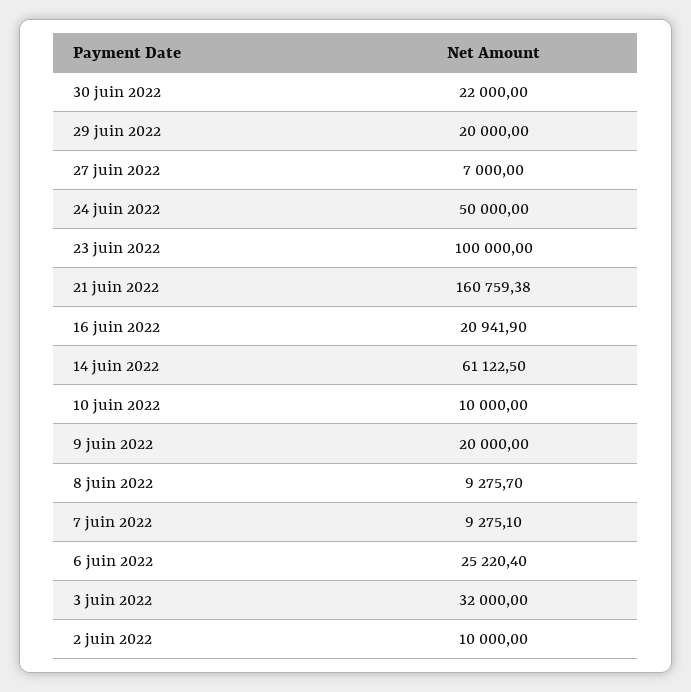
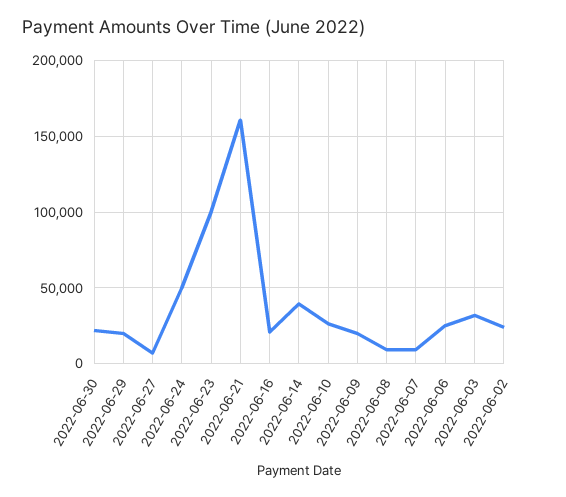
14 juin 2022: 61122.5 -> 40000
10 juin 2022: 10000 -> 25000
2 juin 2022: 10000 -> 25000

